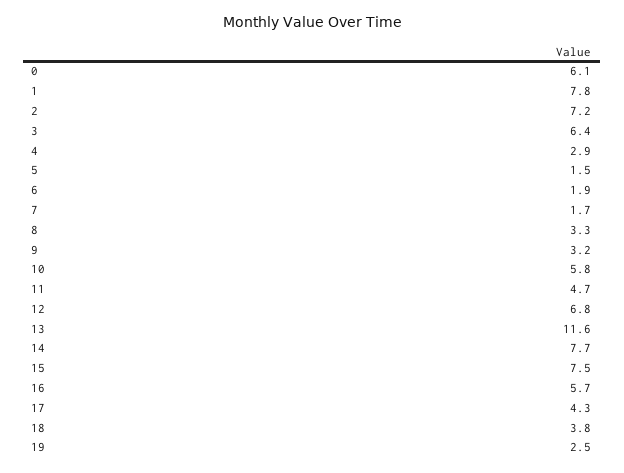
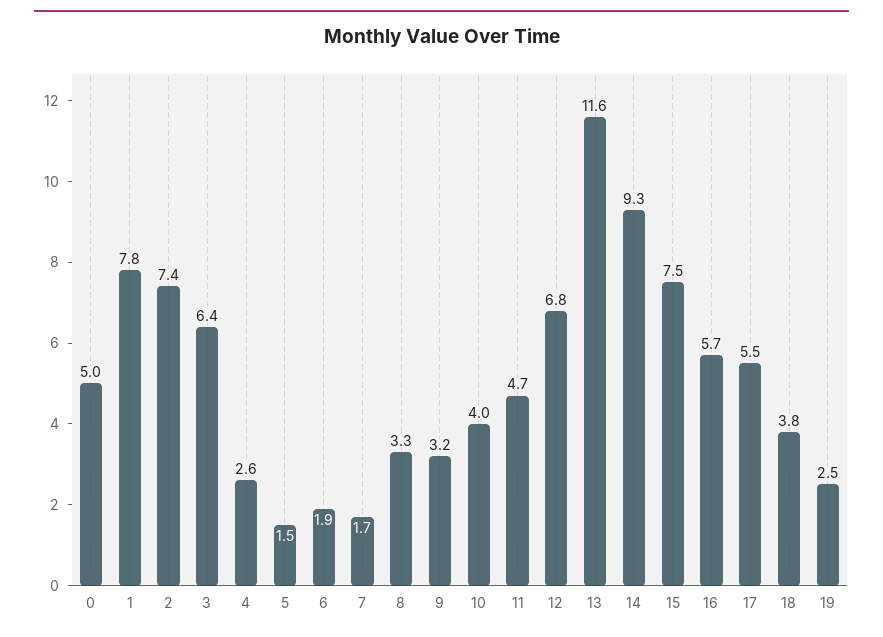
0: 6.1 -> 5
2: 7.2 -> 7.4
4: 2.9 -> 2.6
10: 5.8 -> 4
14: 7.7 -> 9.3
17: 4.3 -> 5.5

